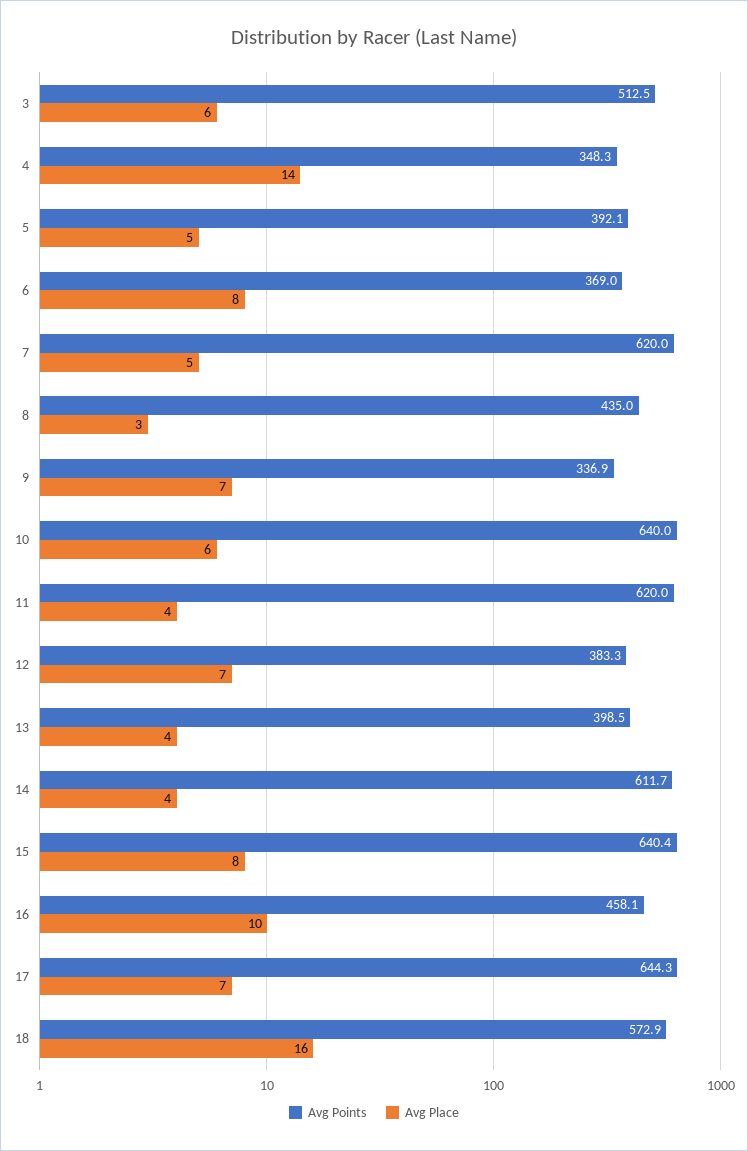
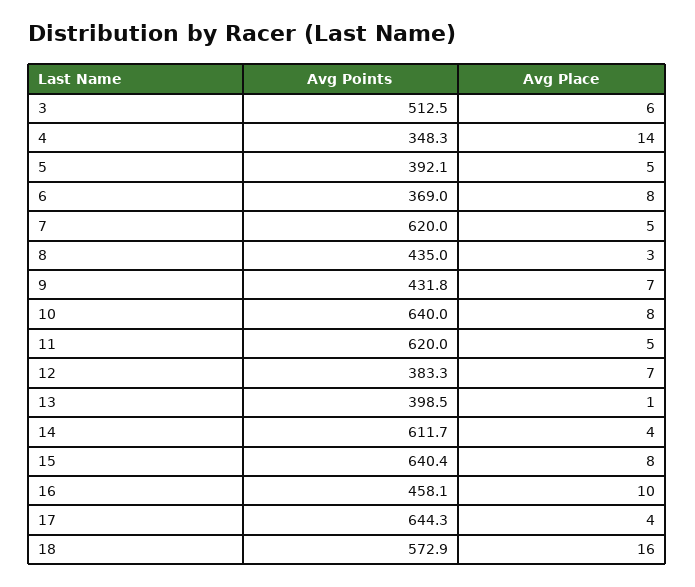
Avg Points, 9: 336.9 -> 431.8
Avg Place, 10: 6 -> 8
Avg Place, 11: 4 -> 5
Avg Place, 13: 4 -> 1
Avg Place, 17: 7 -> 4

